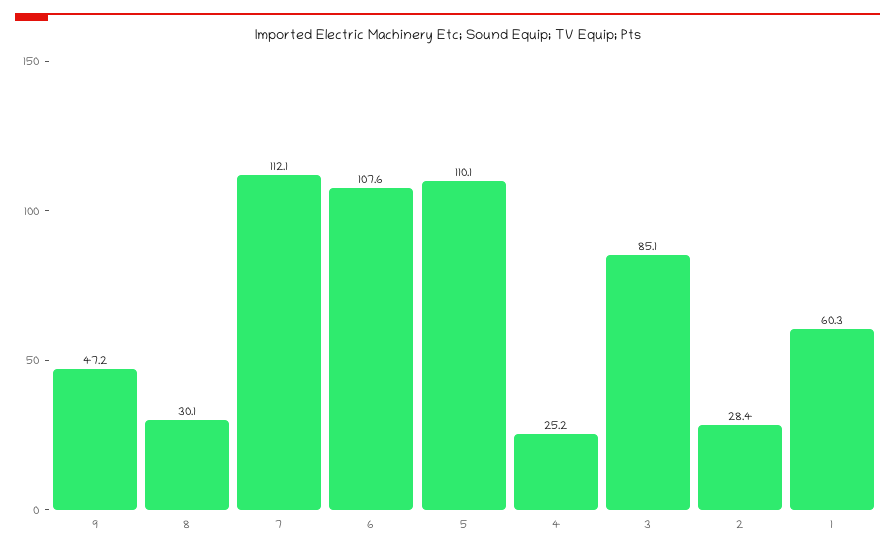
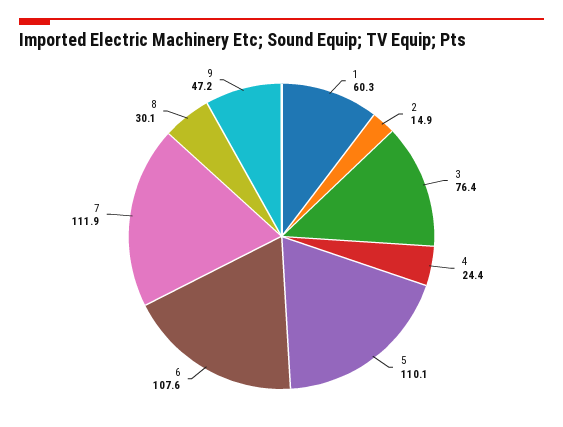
7: 112.1 -> 111.9
4: 25.2 -> 24.4
3: 85.1 -> 76.4
2: 28.4 -> 14.9

